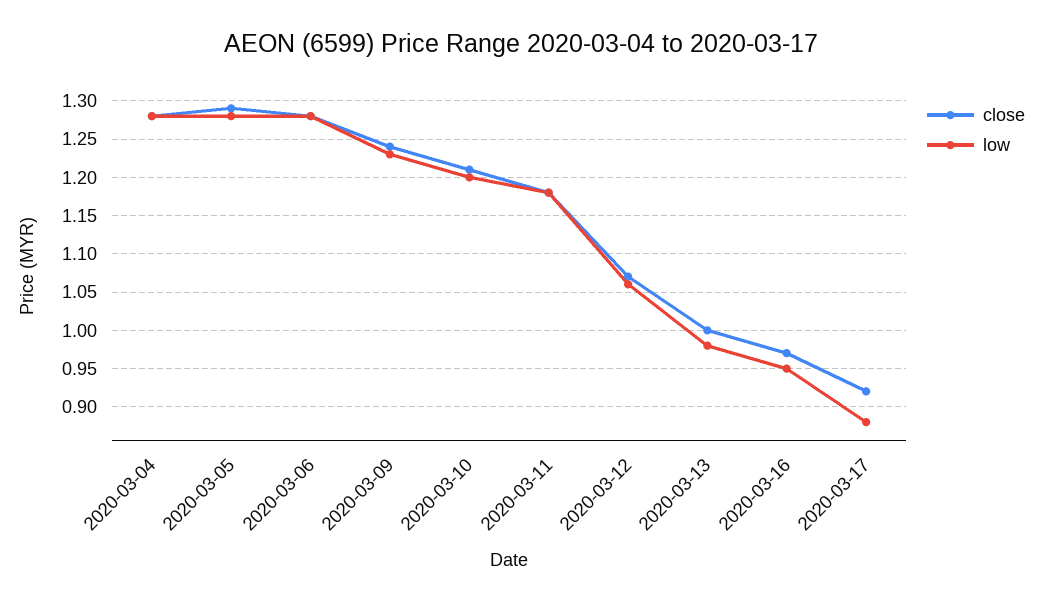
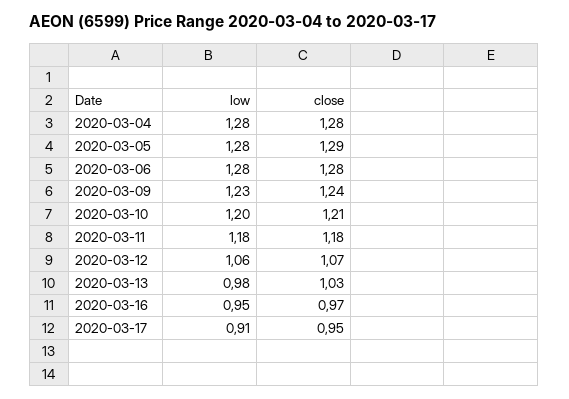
close, 2020-03-13: 1 -> 1.03
close, 2020-03-17: 0.92 -> 0.95
low, 2020-03-17: 0.88 -> 0.91

